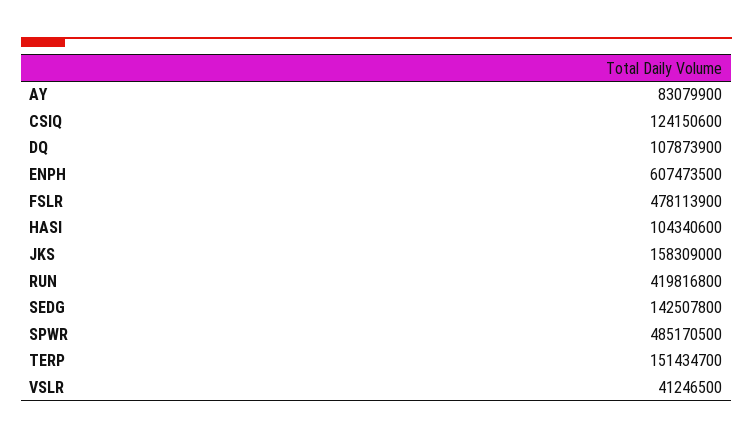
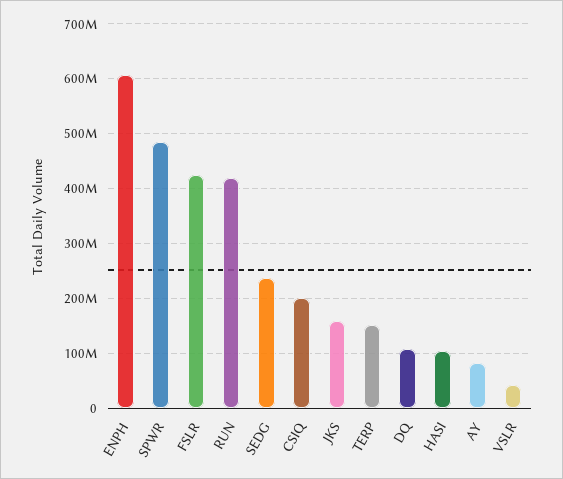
CSIQ: 124150600 -> 200000000
FSLR: 478113900 -> 420000000
SEDG: 142507800 -> 240000000

